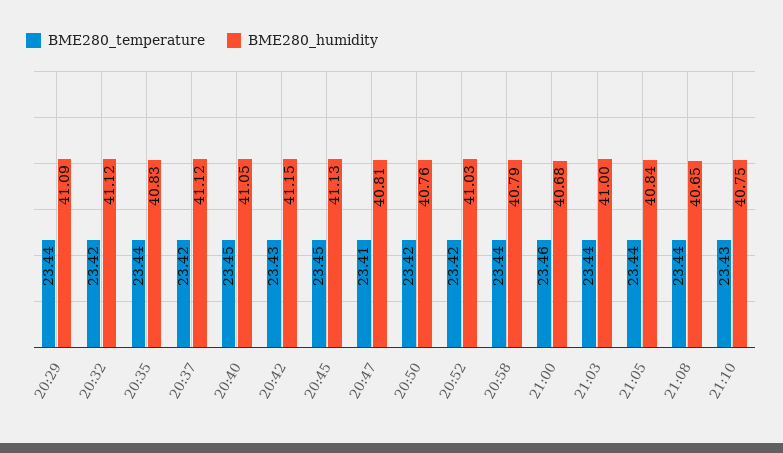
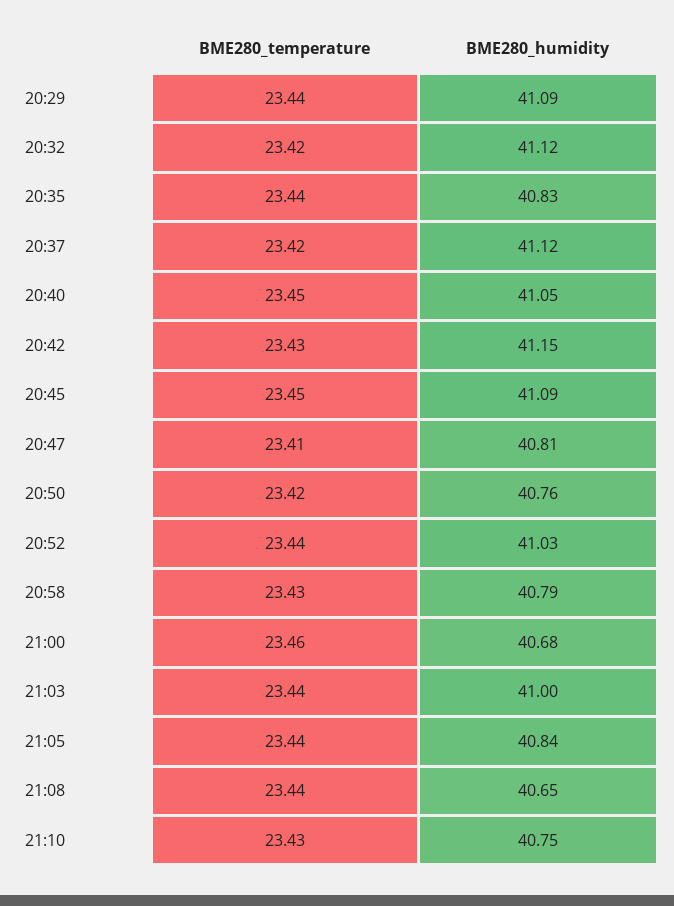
BME280_humidity, 20:45: 41.13 -> 41.09
BME280_temperature, 20:52: 23.42 -> 23.44
BME280_temperature, 20:58: 23.44 -> 23.43

